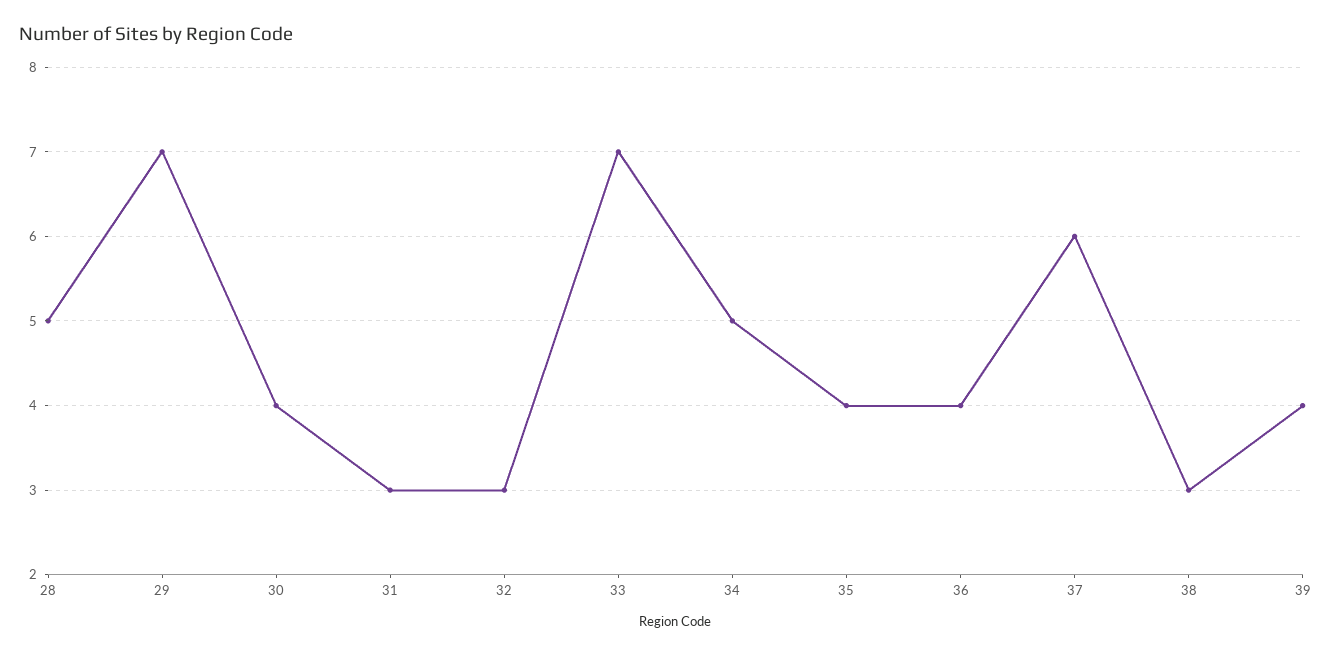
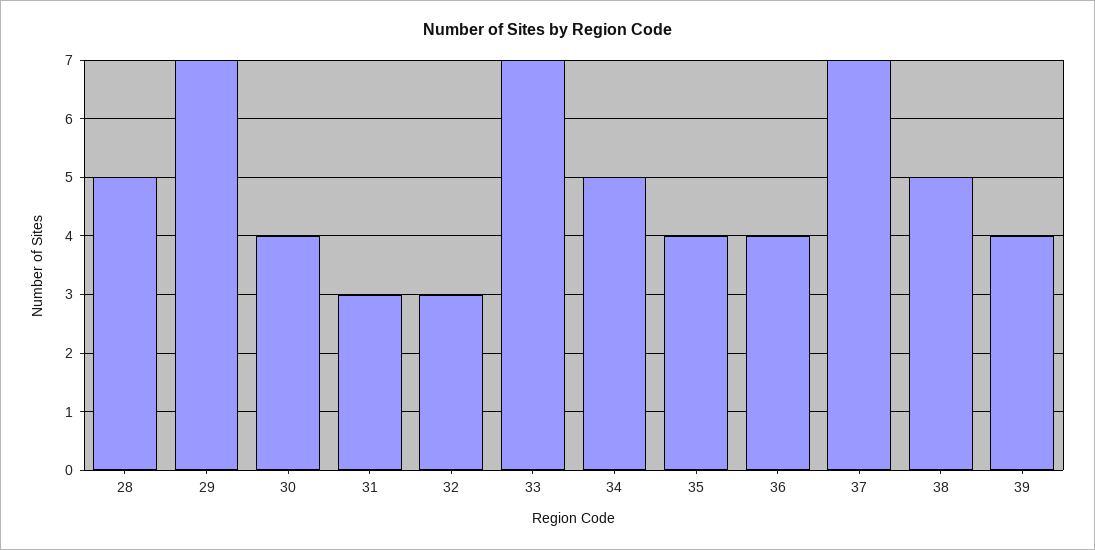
37: 6 -> 7
38: 3 -> 5

